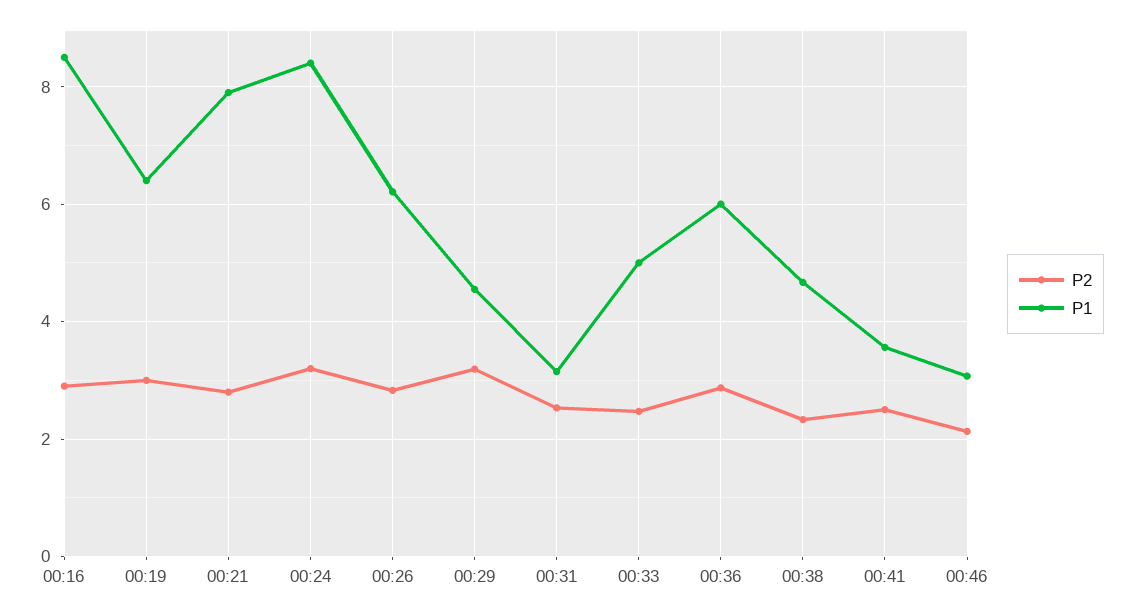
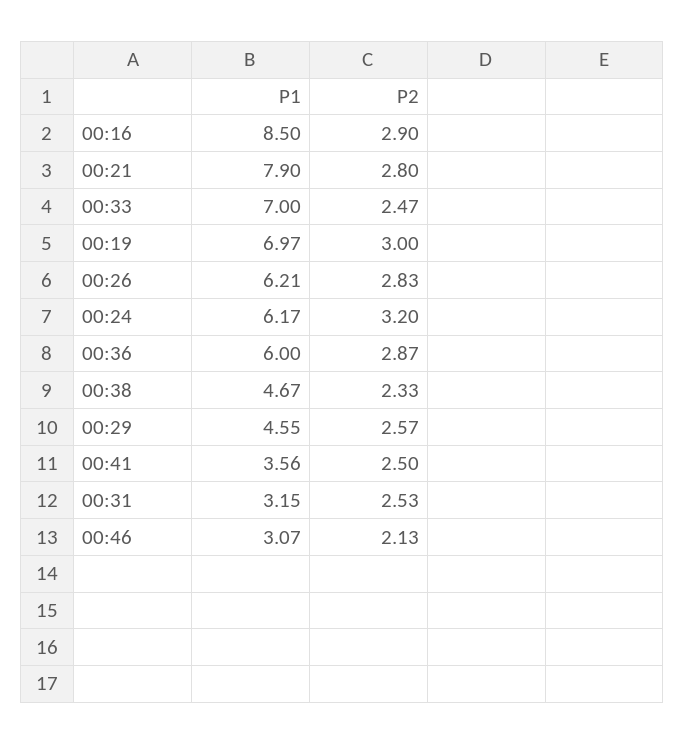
P1, 00:19: 6.4 -> 6.97
P1, 00:24: 8.4 -> 6.17
P2, 00:29: 3.2 -> 2.57
P1, 00:33: 5 -> 7

